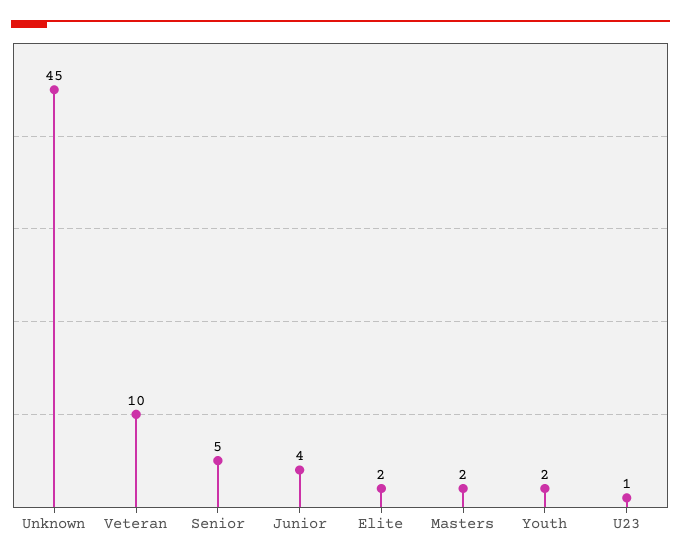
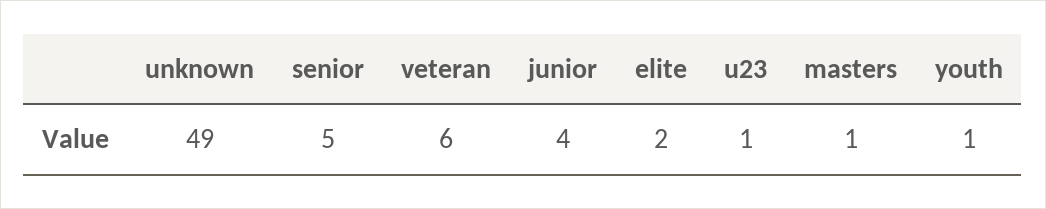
Unknown: 45 -> 49
Veteran: 10 -> 6
Masters: 2 -> 1
Youth: 2 -> 1

